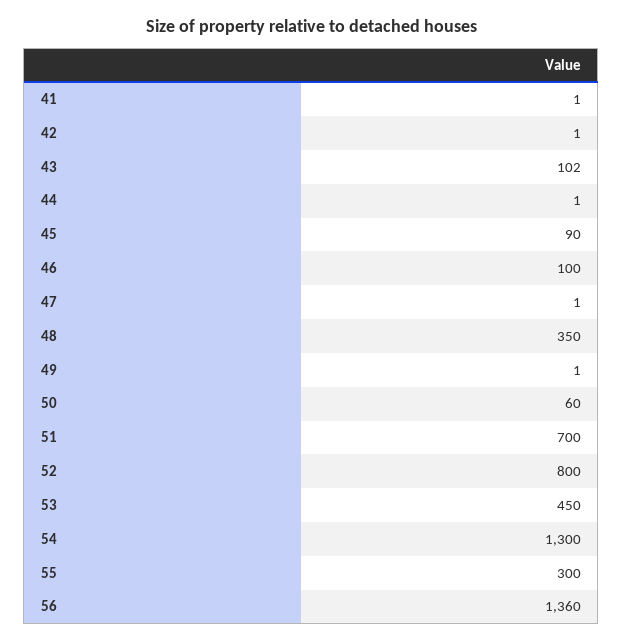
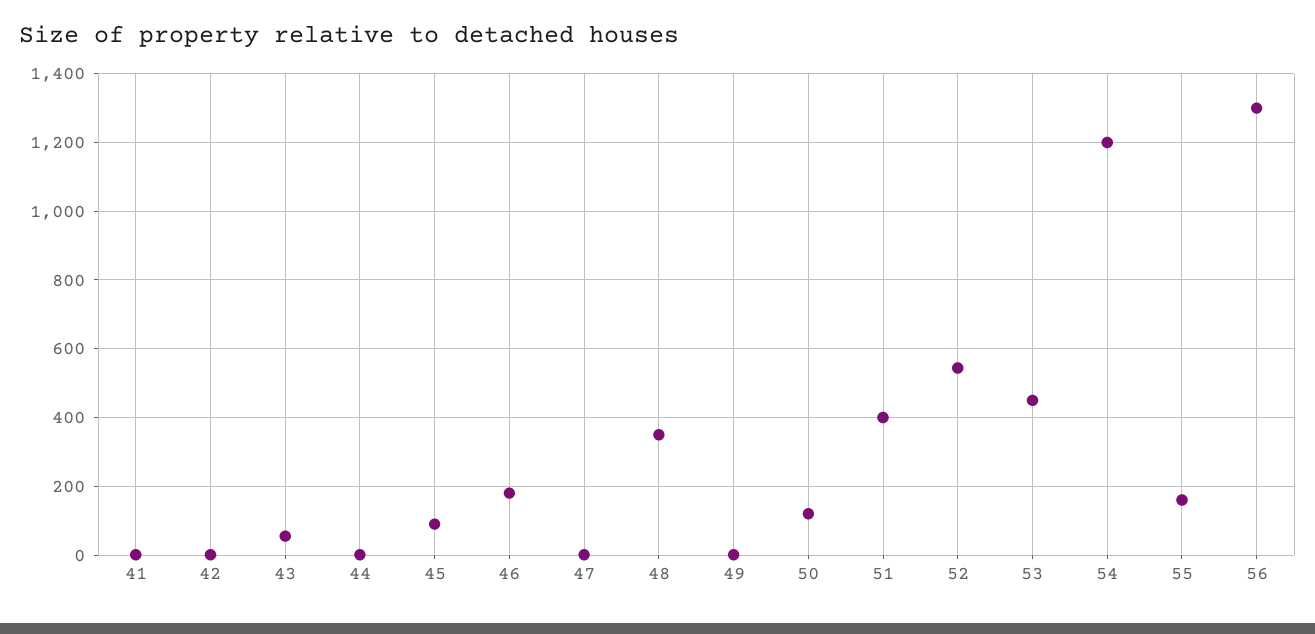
43: 102 -> 60
46: 100 -> 180
50: 60 -> 120
51: 700 -> 400
52: 800 -> 540
54: 1300 -> 1200
55: 300 -> 160
56: 1360 -> 1300

